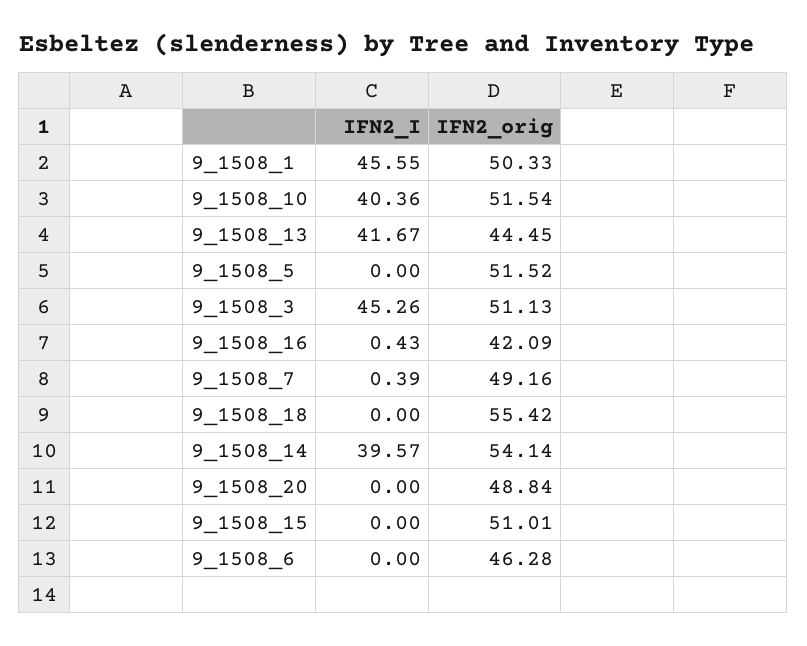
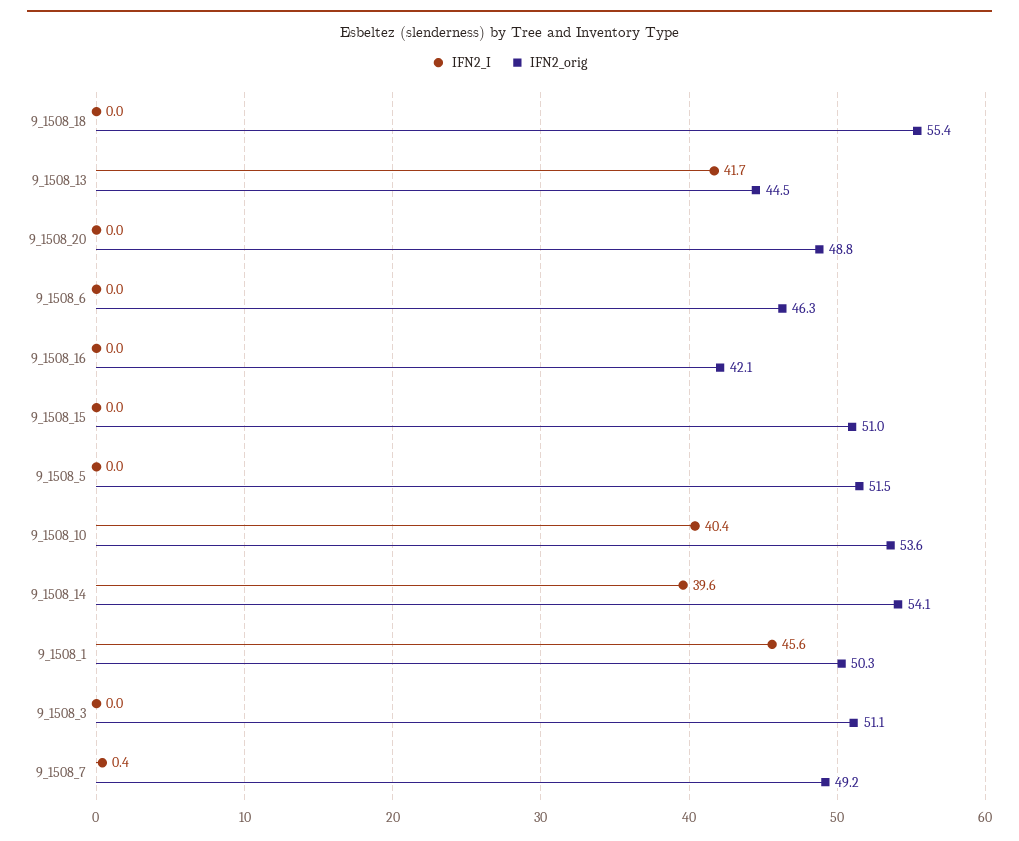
IFN2_orig, 9_1508_10: 51.54 -> 53.6
IFN2_I, 9_1508_3: 45.26 -> 0
IFN2_I, 9_1508_16: 0.43 -> 0

